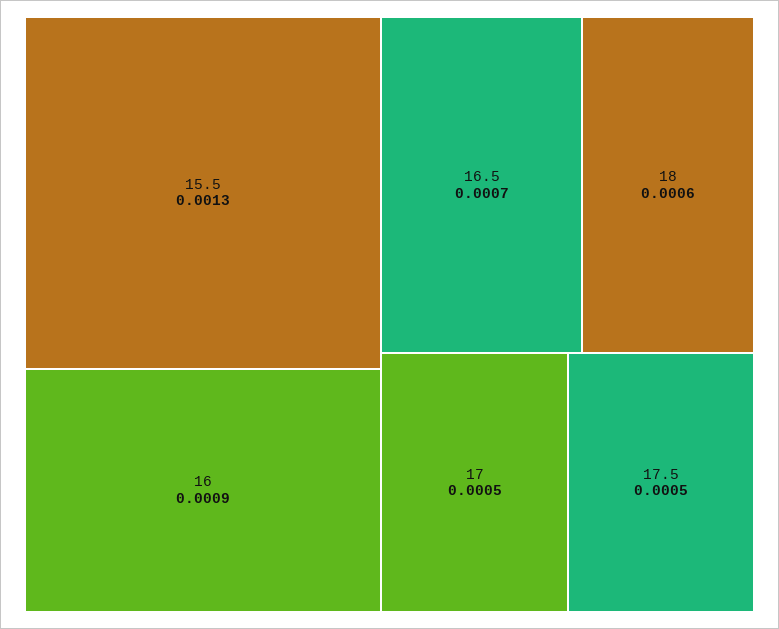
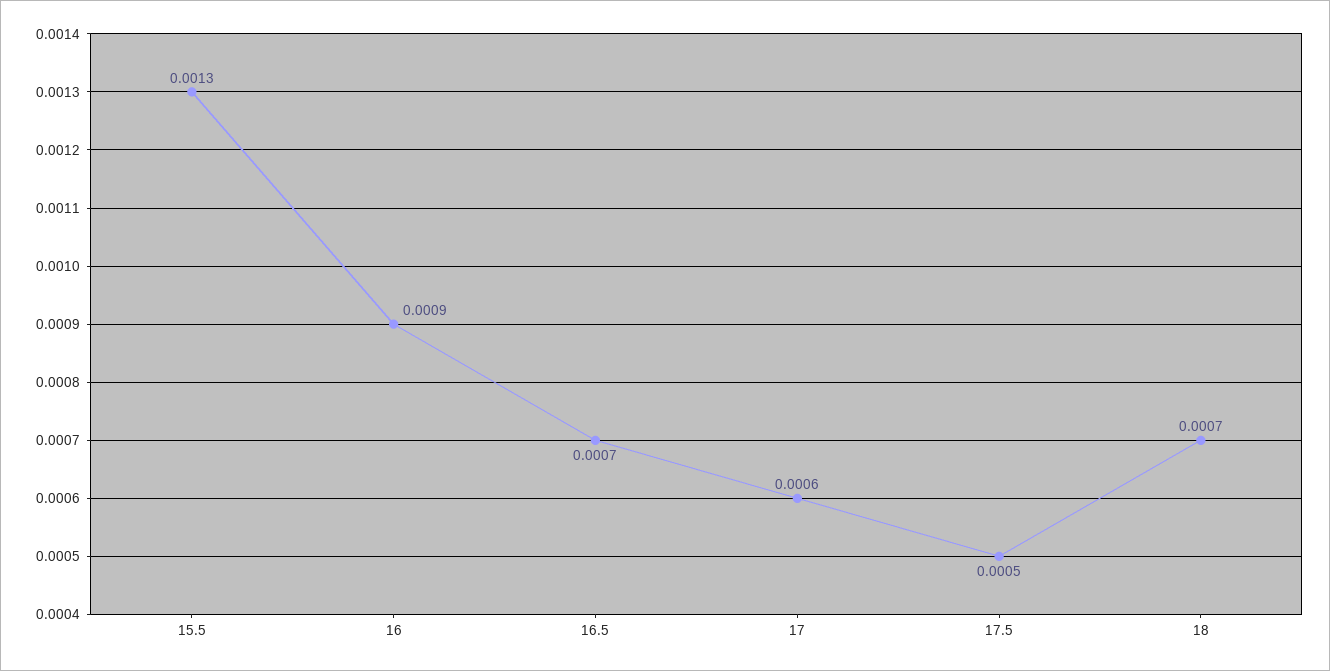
18: 0.0006 -> 0.0007
17: 0.0005 -> 0.0006

